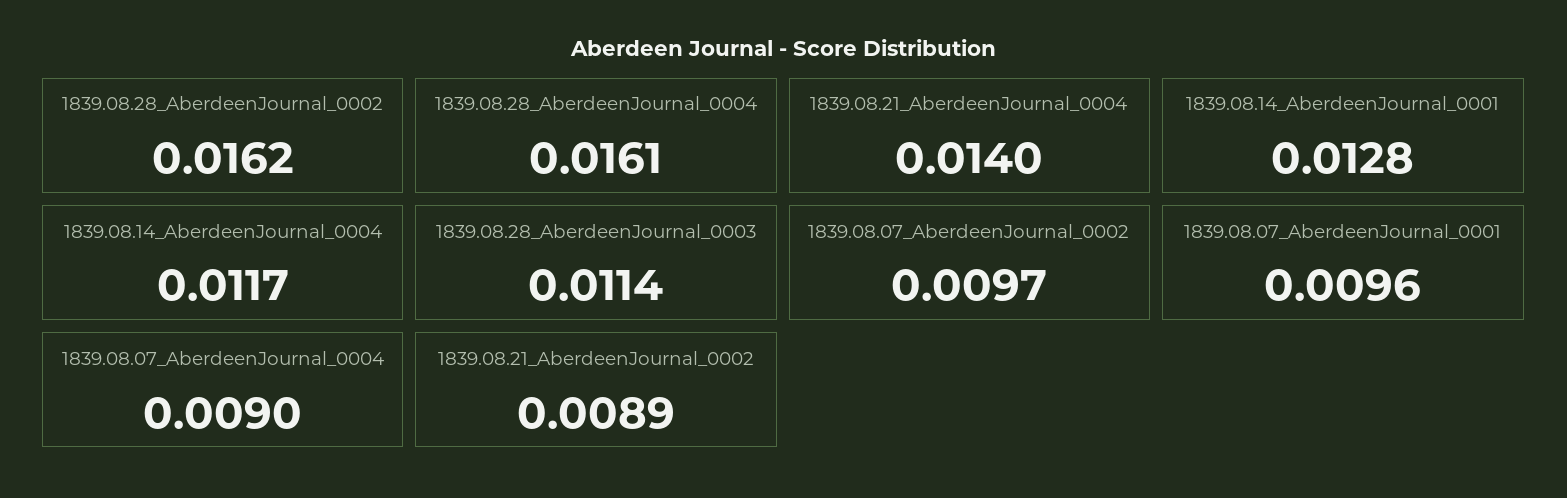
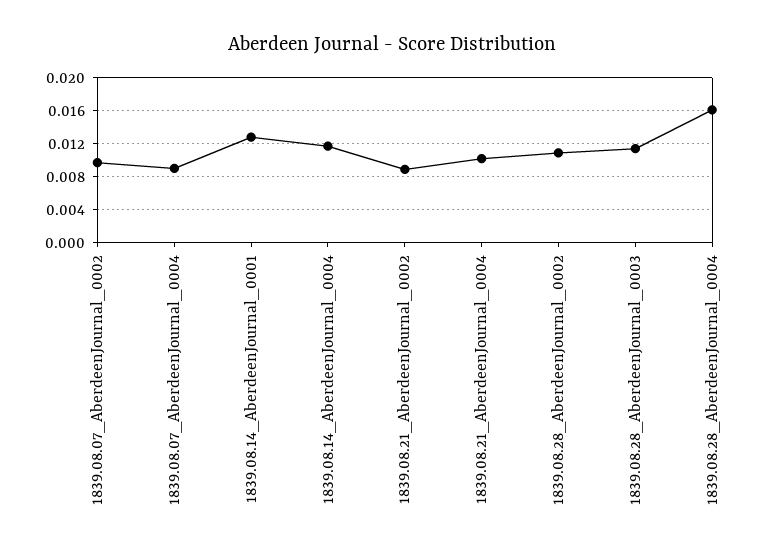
1839.08.28_AberdeenJournal_0002: 0.0162 -> 0.011
1839.08.21_AberdeenJournal_0004: 0.014 -> 0.01
1839.08.07_AberdeenJournal_0001: 0.0096 -> none

